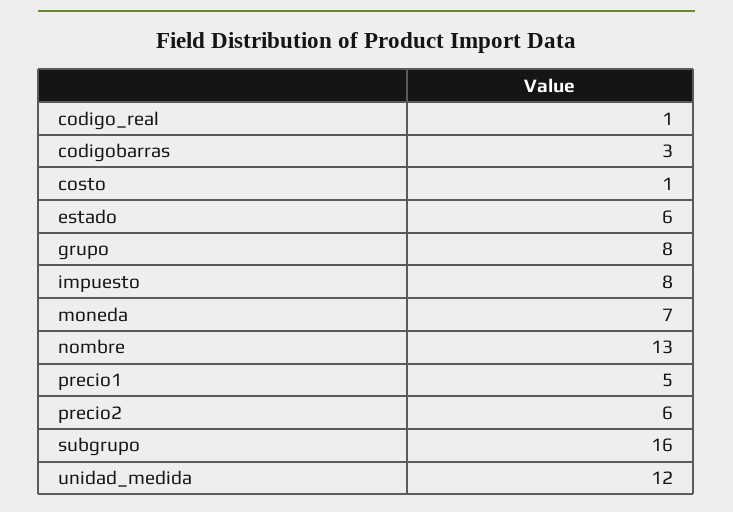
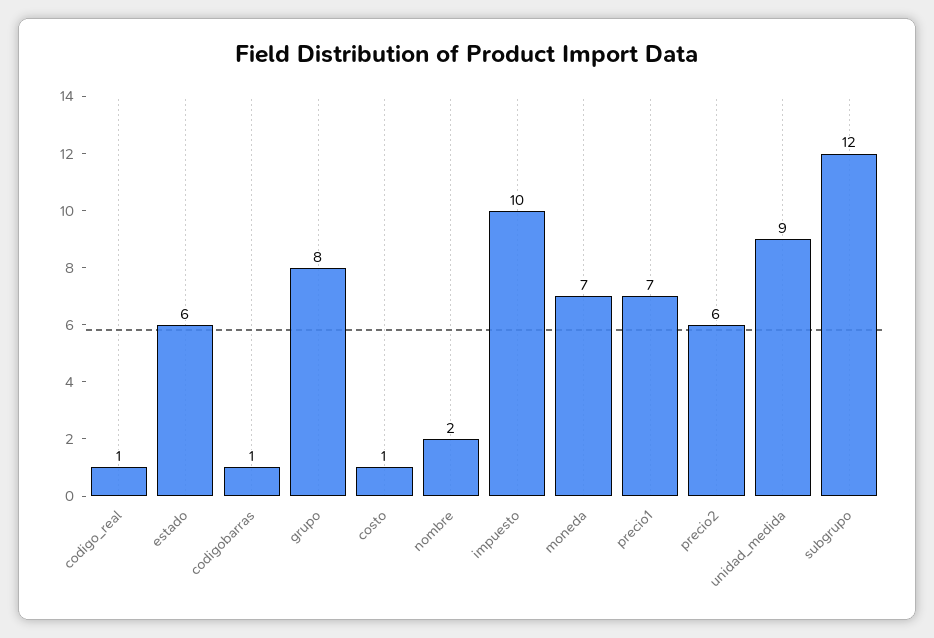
codigobarras: 3 -> 1
impuesto: 8 -> 10
nombre: 13 -> 2
precio1: 5 -> 7
subgrupo: 16 -> 12
unidad_medida: 12 -> 9

